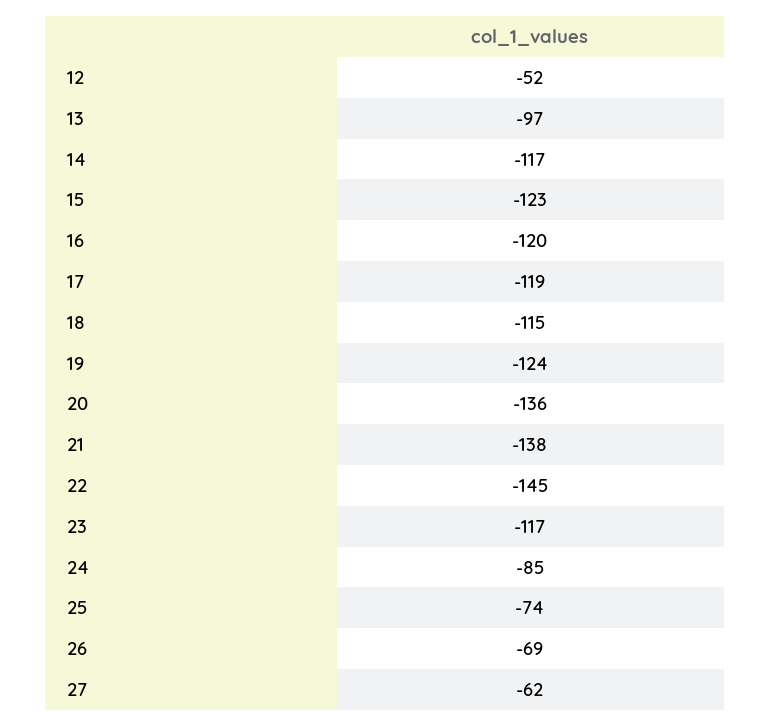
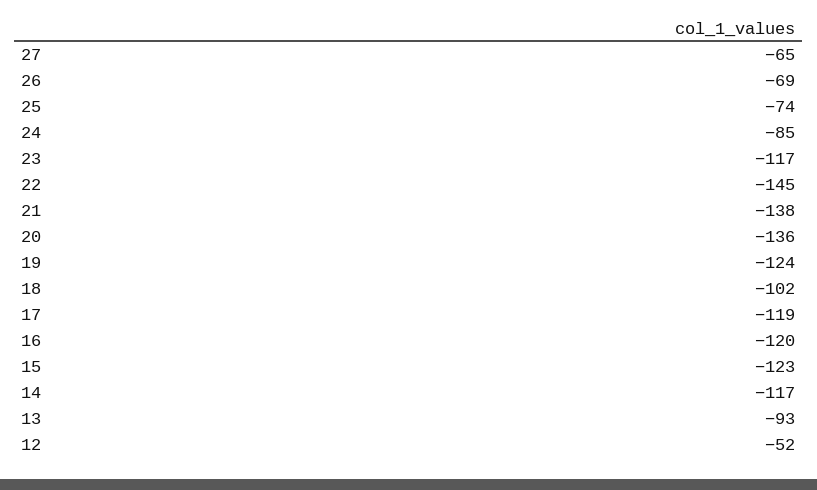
13: -97 -> -93
18: -115 -> -102
27: -62 -> -65

